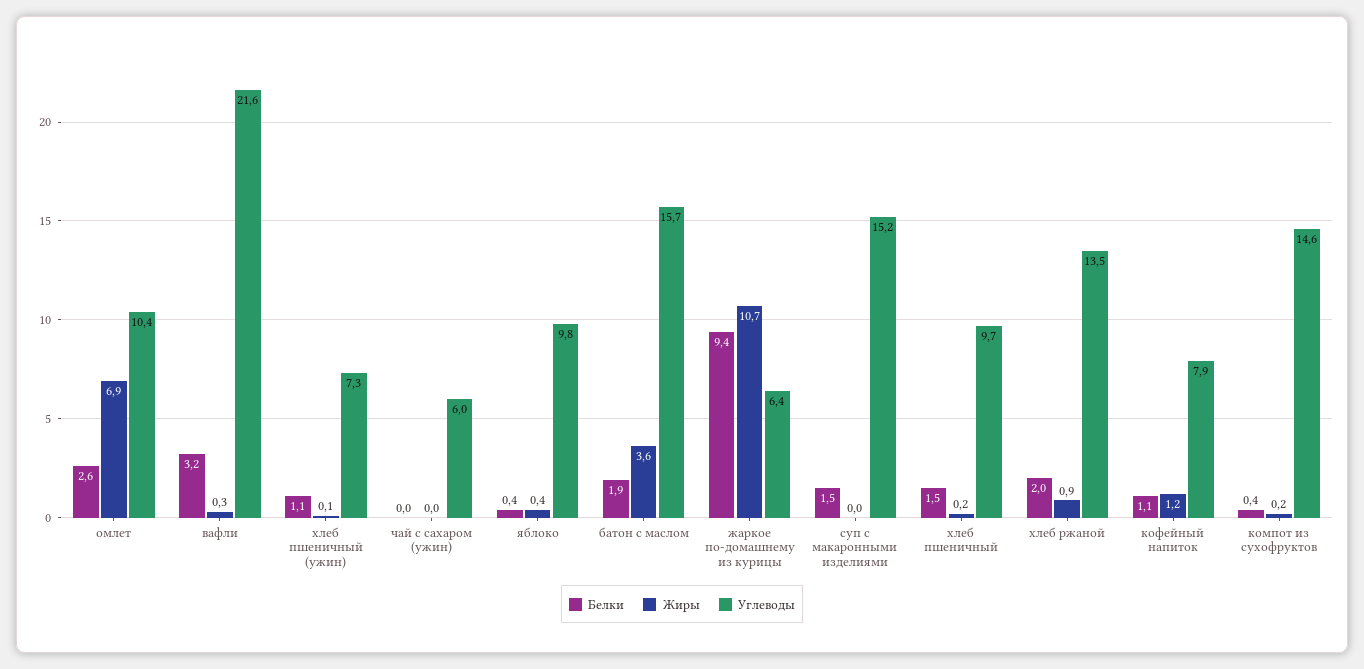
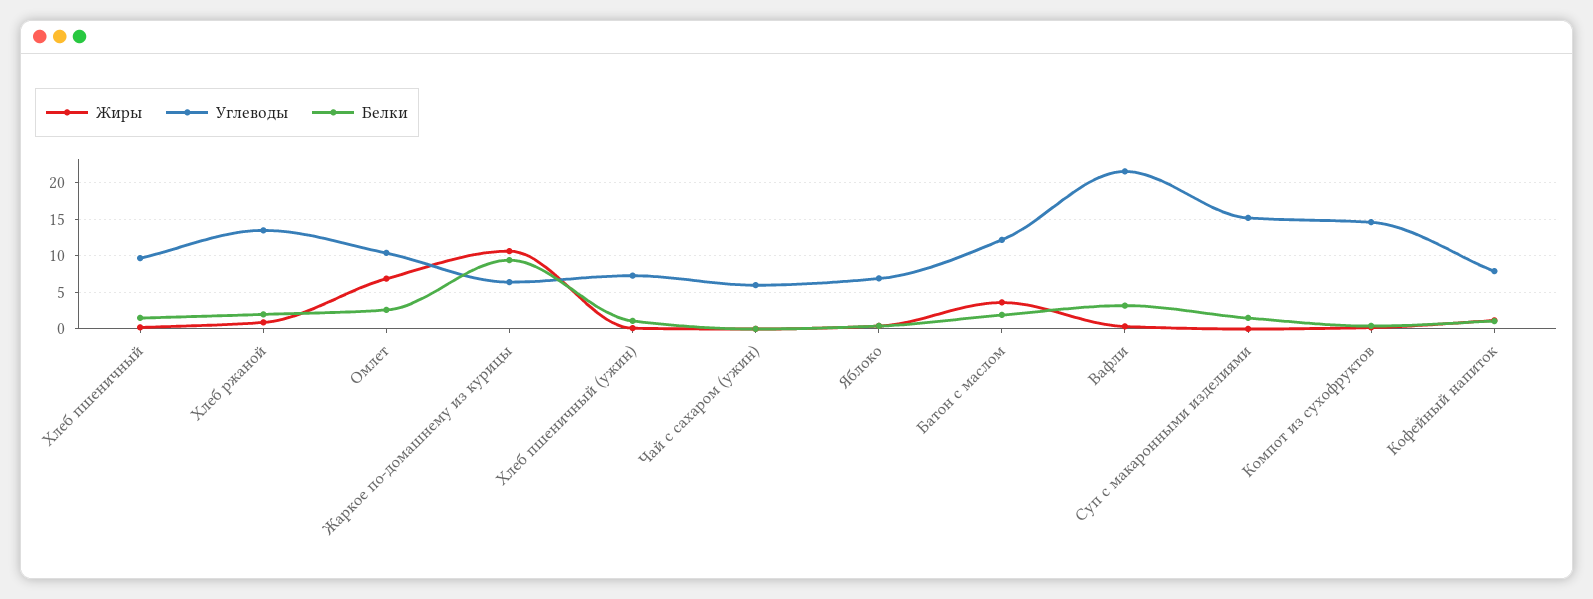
Углеводы, яблоко: 9.8 -> 7
Углеводы, батон с маслом: 15.7 -> 12

